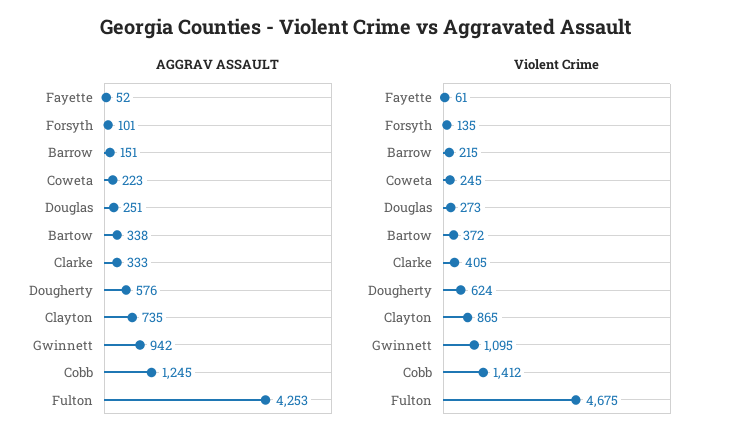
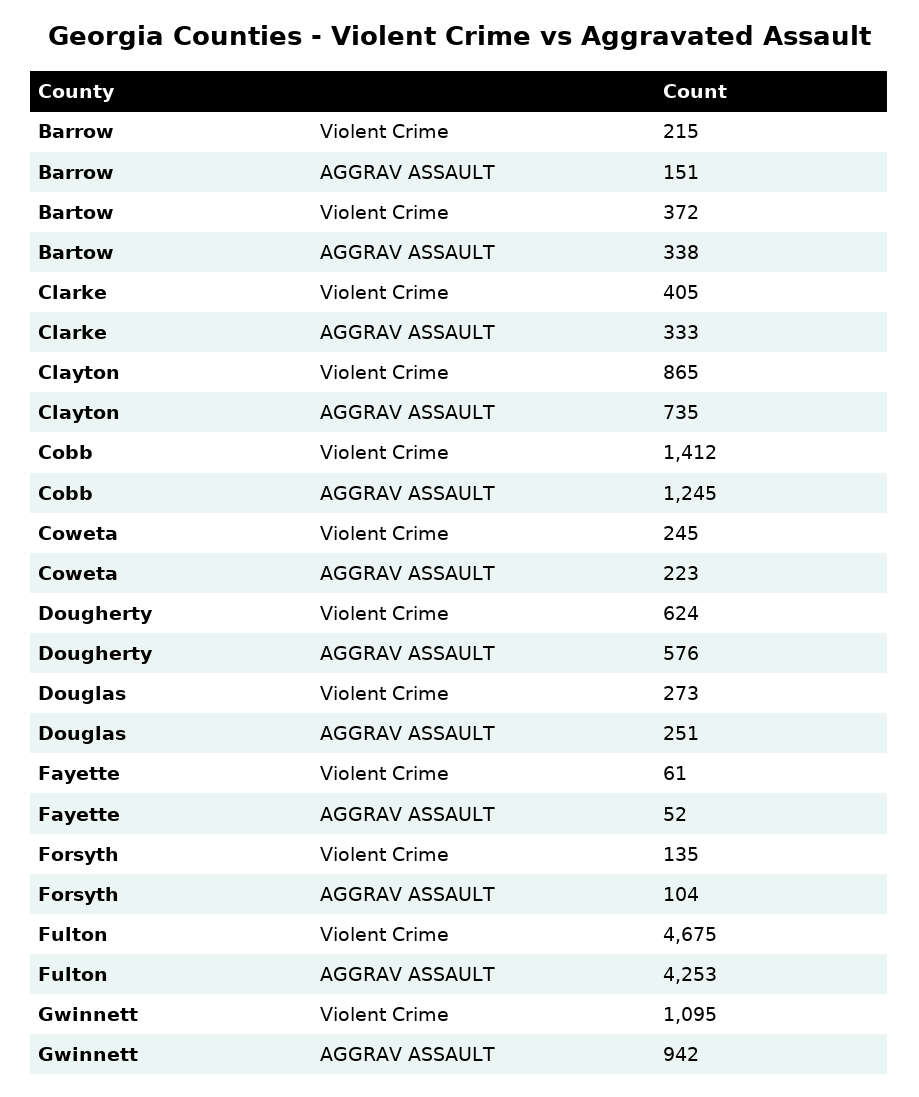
AGGRAV ASSAULT, Forsyth: 101 -> 104

